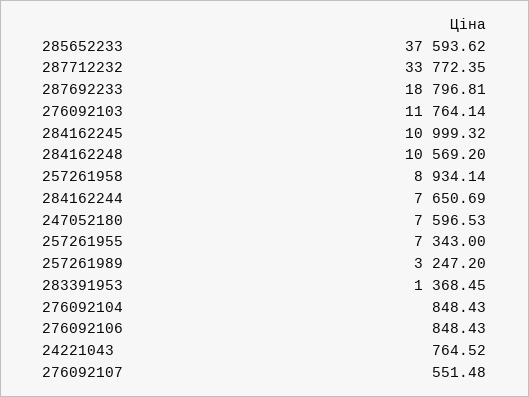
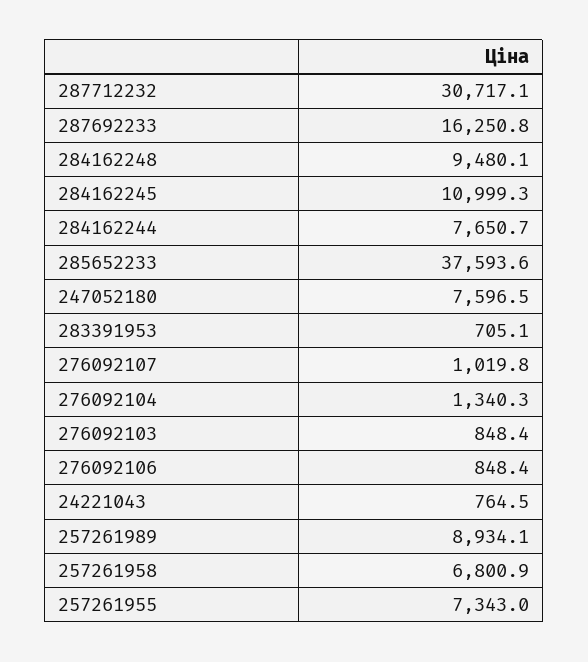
287712232: 33772.35 -> 30717.1
287692233: 18796.81 -> 16250.8
276092103: 11764.14 -> 848.4
284162248: 10569.2 -> 9480.1
257261958: 8934.14 -> 6800.9
257261989: 3247.2 -> 8934.1
283391953: 1368.45 -> 705.1
276092104: 848.43 -> 1340.3
276092107: 551.48 -> 1019.8

